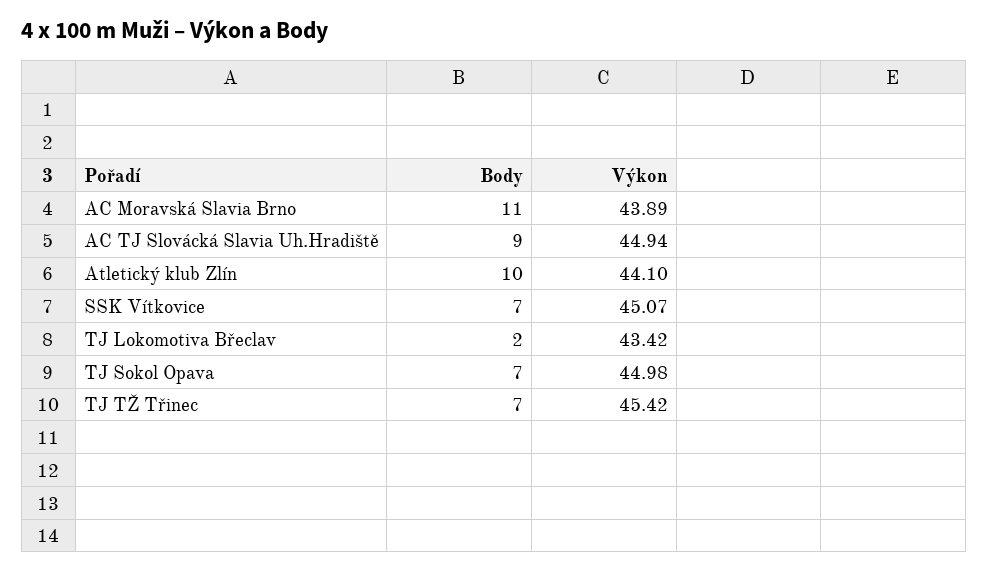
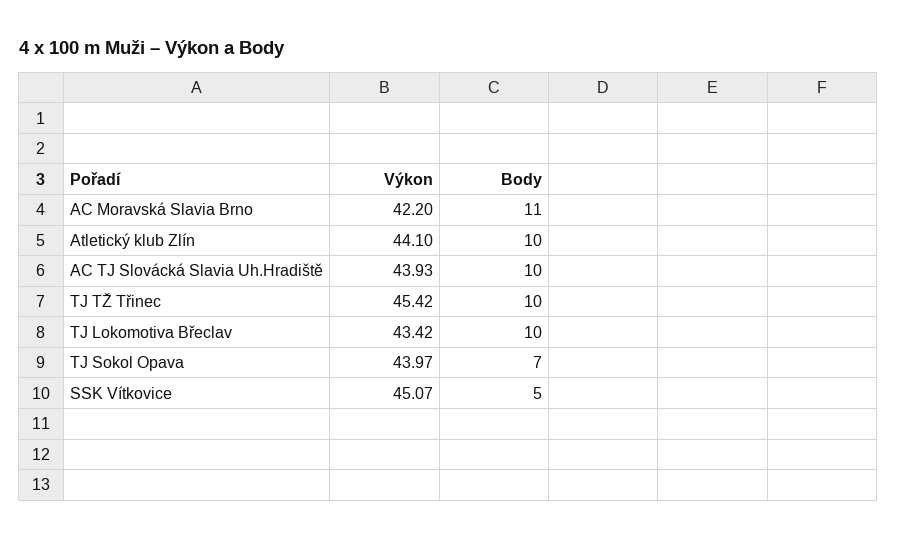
Výkon, AC Moravská Slavia Brno: 43.89 -> 42.2
Body, AC TJ Slovácká Slavia Uh.Hradiště: 9 -> 10
Výkon, AC TJ Slovácká Slavia Uh.Hradiště: 44.94 -> 43.93
Body, SSK Vítkovice: 7 -> 5
Body, TJ Lokomotiva Břeclav: 2 -> 10
Výkon, TJ Sokol Opava: 44.98 -> 43.97
Body, TJ TŽ Třinec: 7 -> 10

